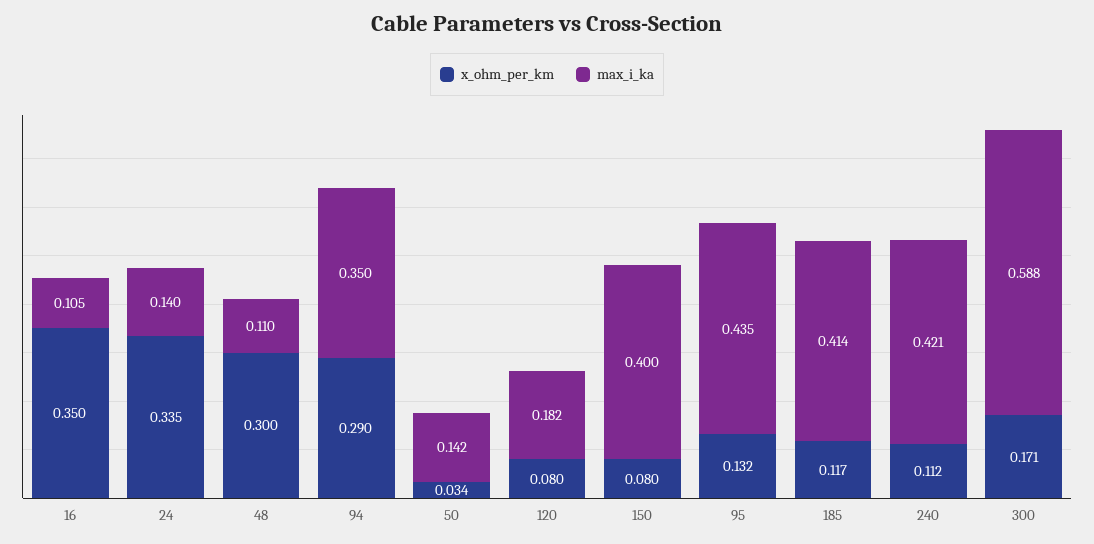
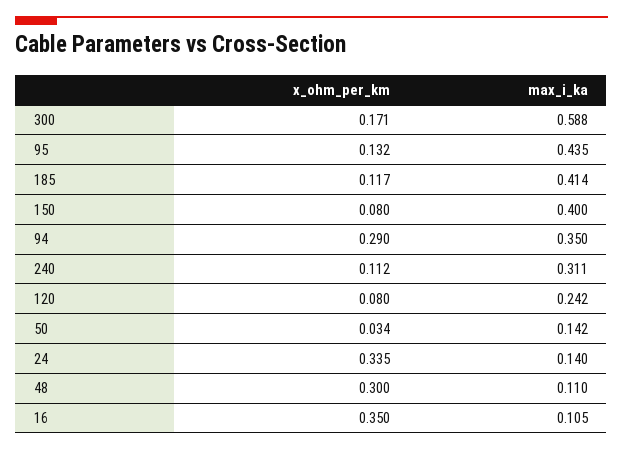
max_i_ka, 120: 0.182 -> 0.242
max_i_ka, 240: 0.421 -> 0.311

